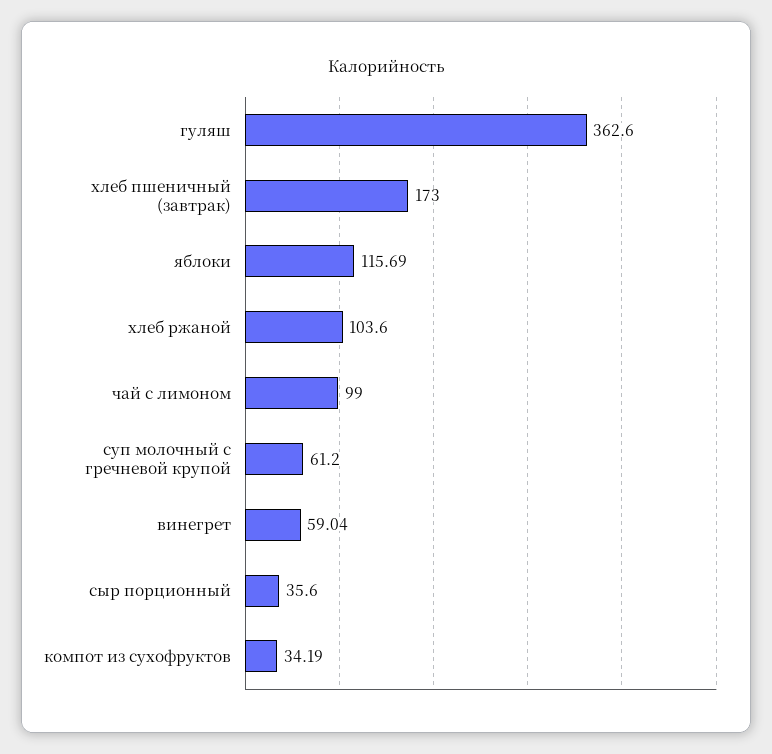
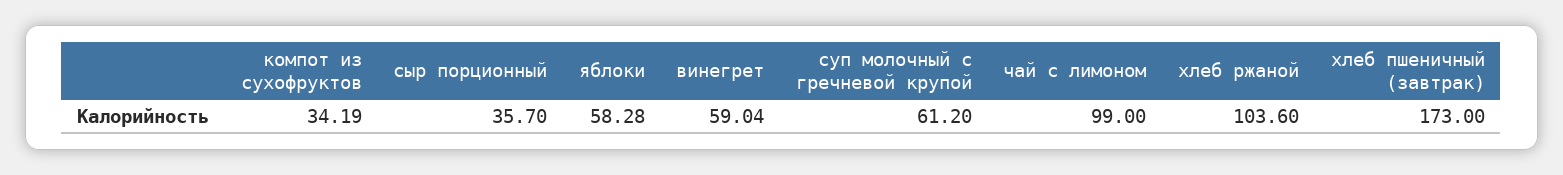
гуляш: 362.6 -> none
яблоки: 115.69 -> 58.28
сыр порционный: 35.6 -> 35.7

